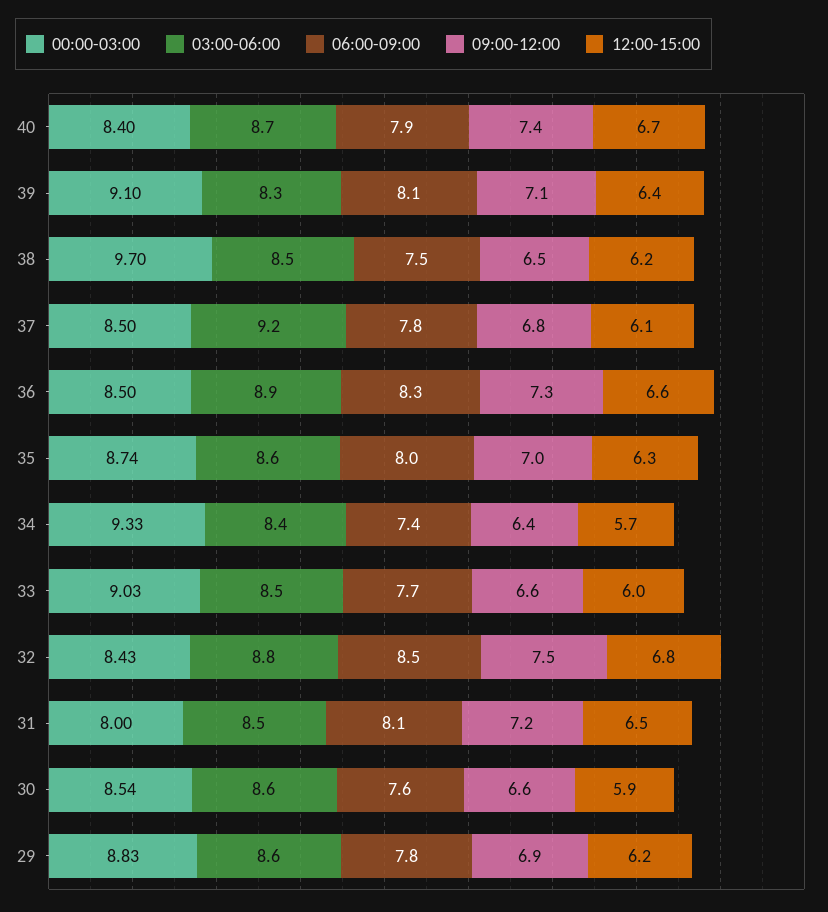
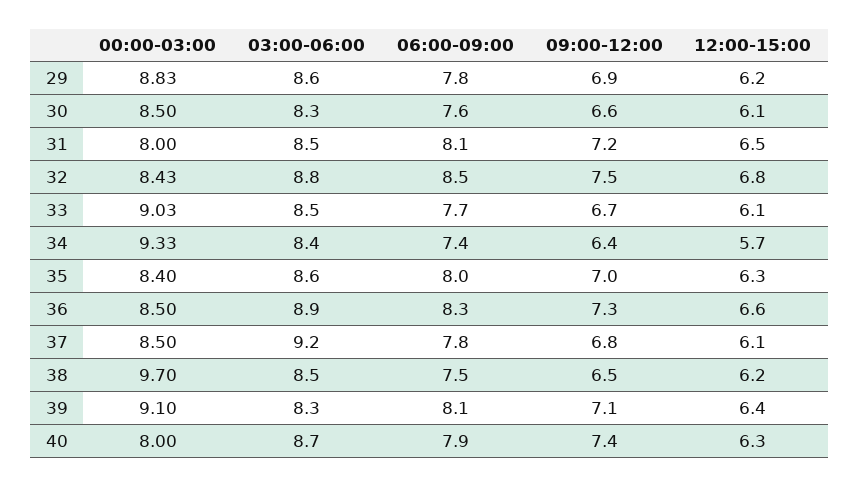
00:00-03:00, 40: 8.4 -> 8
12:00-15:00, 40: 6.7 -> 6.3
00:00-03:00, 35: 8.74 -> 8.4
09:00-12:00, 33: 6.6 -> 6.7
12:00-15:00, 33: 6 -> 6.1
00:00-03:00, 30: 8.54 -> 8.5
03:00-06:00, 30: 8.6 -> 8.3
12:00-15:00, 30: 5.9 -> 6.1

